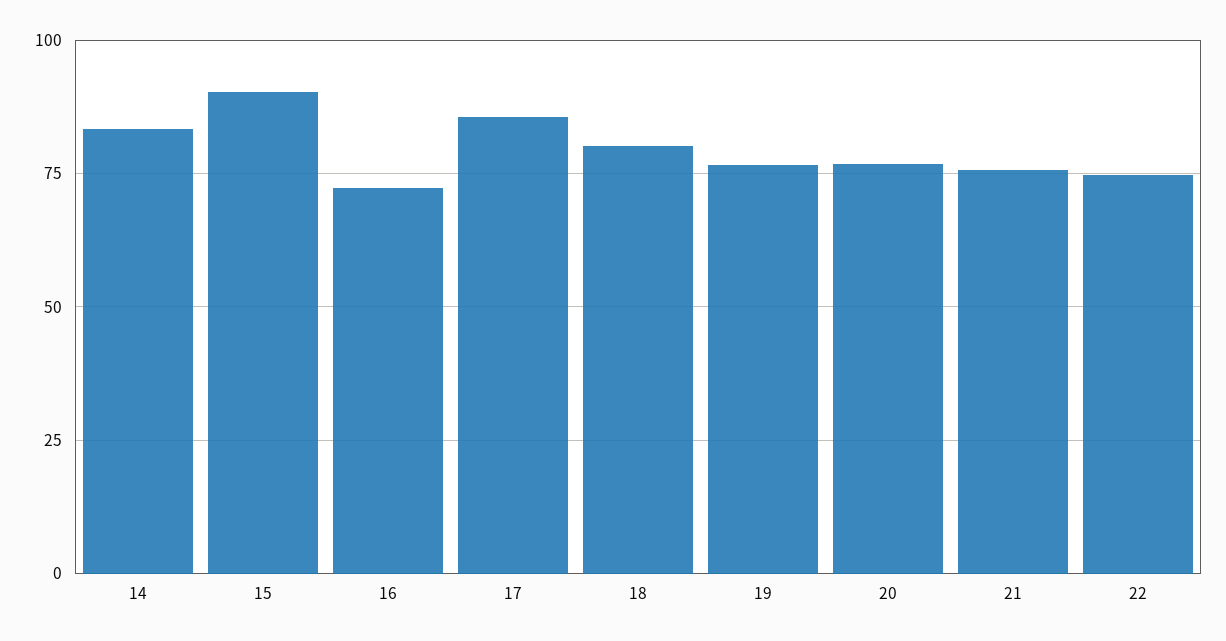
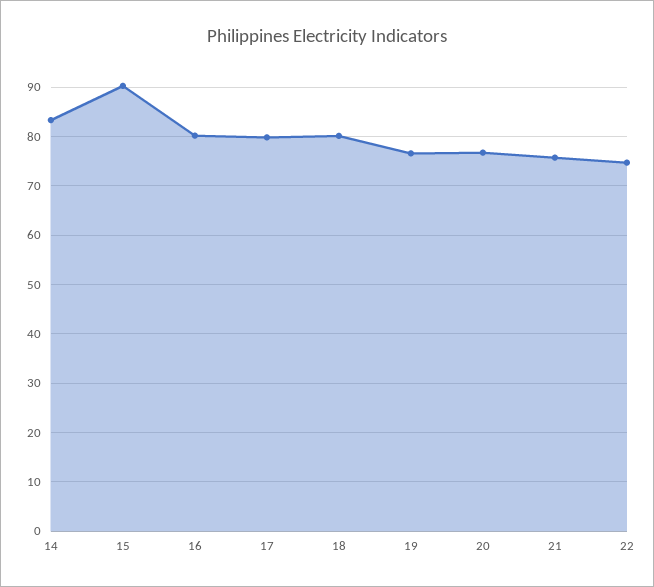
16: 72.5 -> 80
17: 85 -> 80

